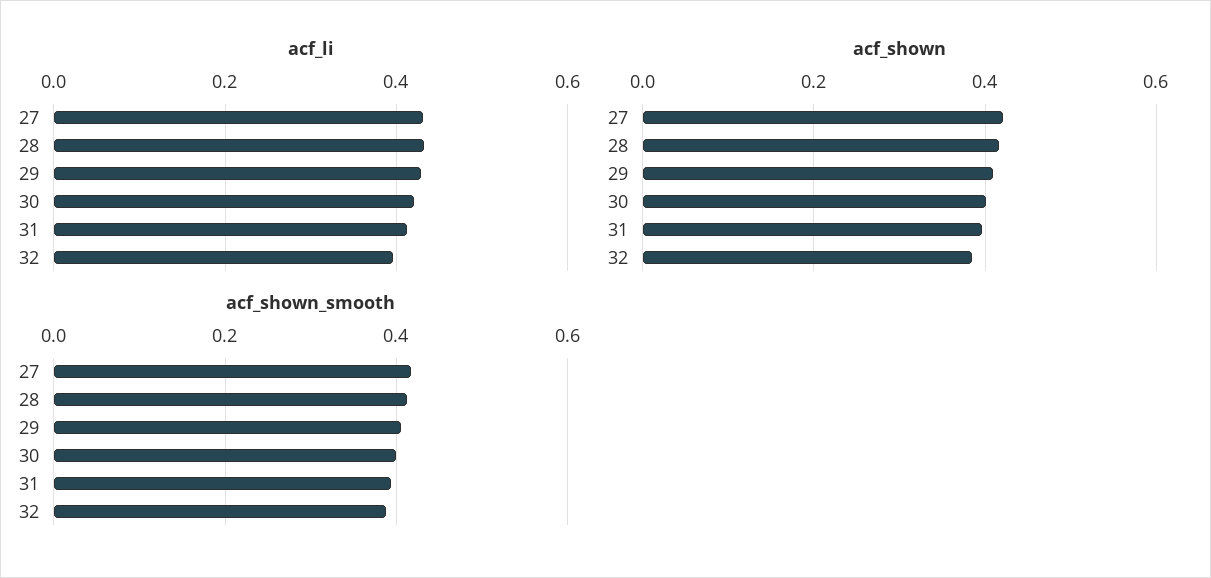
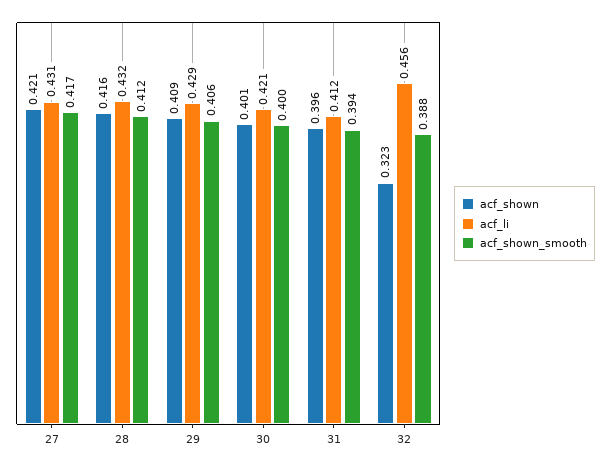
acf_li, 32: 0.4 -> 0.456
acf_shown, 32: 0.38 -> 0.323

